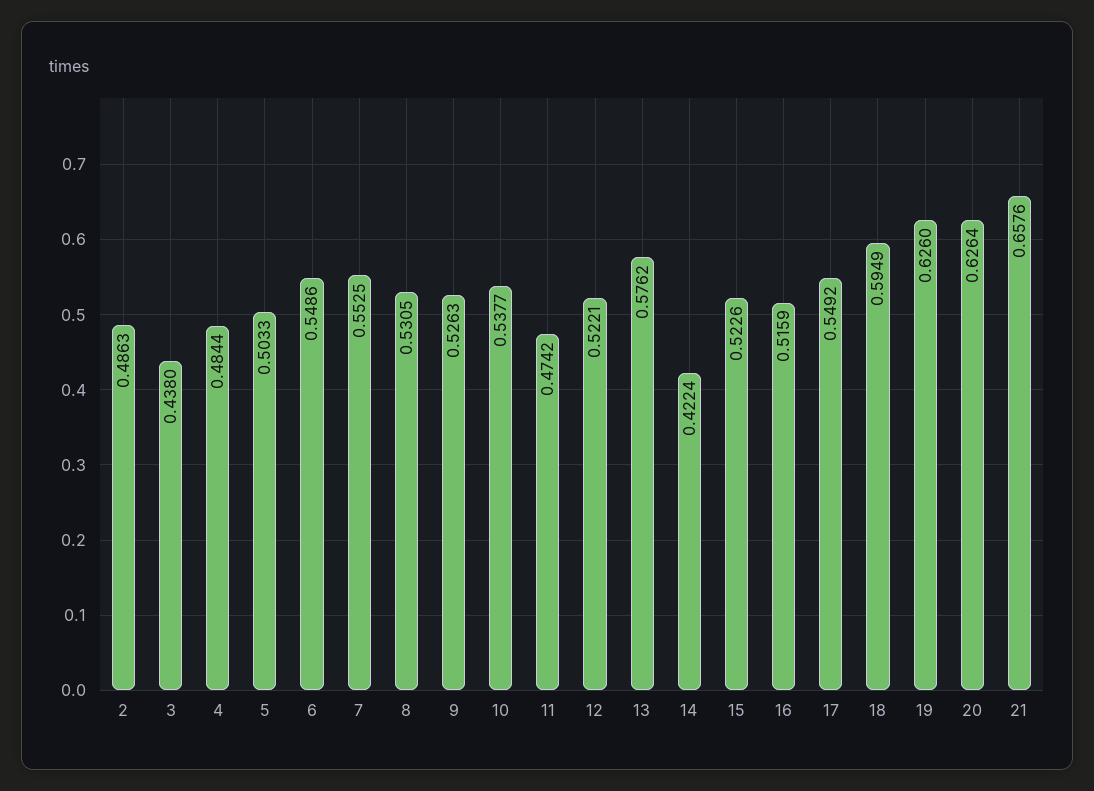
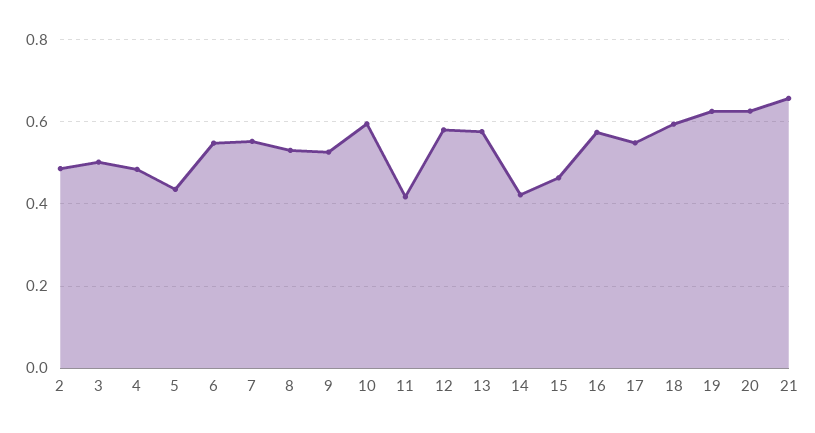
3: 0.438 -> 0.5
5: 0.5033 -> 0.44
10: 0.5377 -> 0.6
11: 0.4742 -> 0.42
12: 0.5221 -> 0.58
15: 0.5226 -> 0.46
16: 0.5159 -> 0.58

